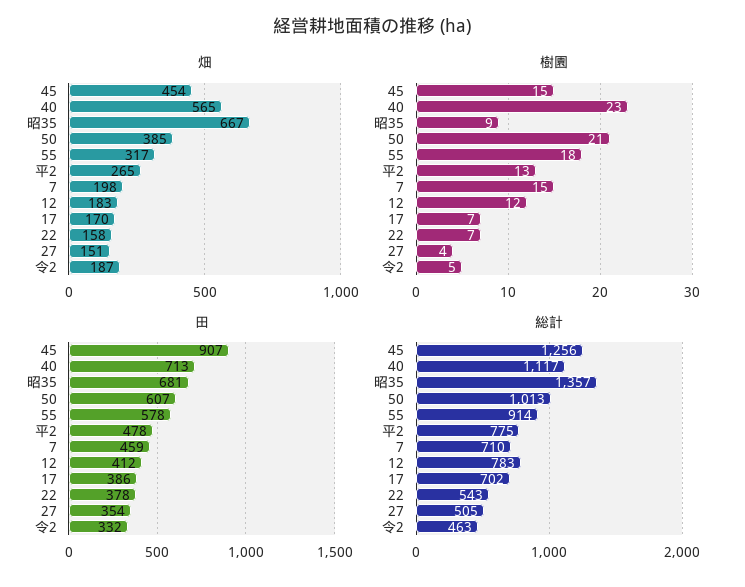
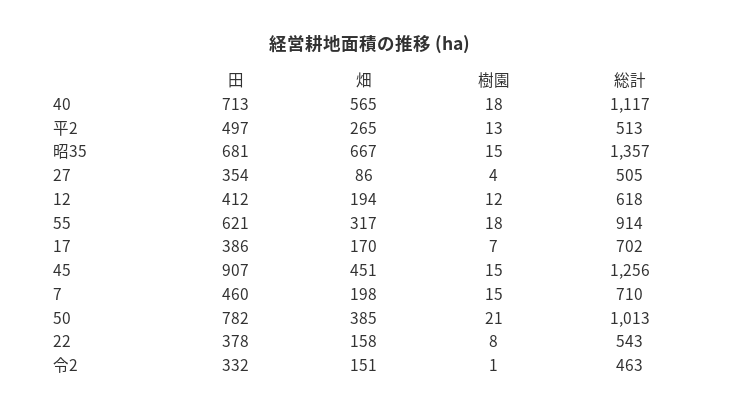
畑, 45: 454 -> 451
畑, 12: 183 -> 194
畑, 27: 151 -> 86
畑, 令2: 187 -> 151
樹園, 40: 23 -> 18
樹園, 昭35: 9 -> 15
樹園, 22: 7 -> 8
樹園, 令2: 5 -> 1
田, 50: 607 -> 782
田, 55: 578 -> 621
田, 平2: 478 -> 497
田, 7: 459 -> 460
総計, 平2: 775 -> 513
総計, 12: 783 -> 618

